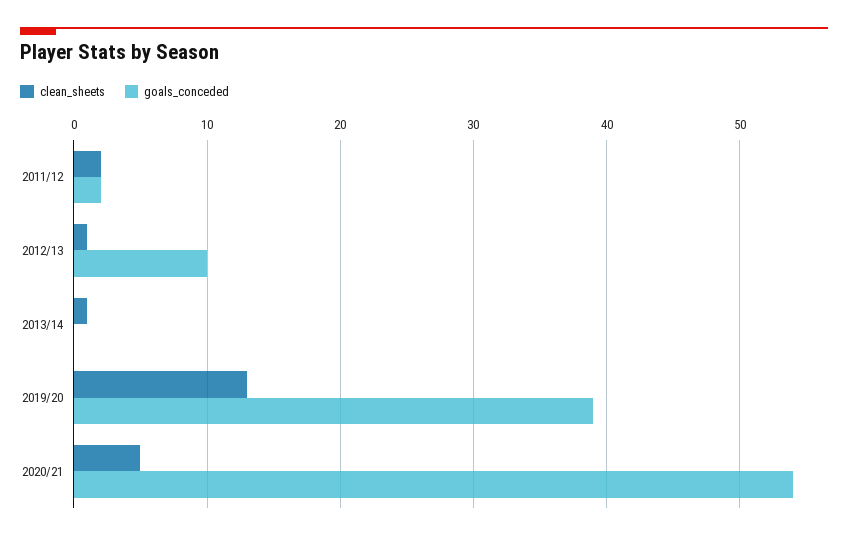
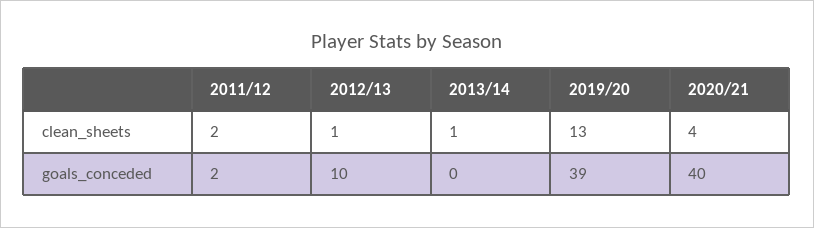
clean_sheets, 2020/21: 5 -> 4
goals_conceded, 2020/21: 54 -> 40

